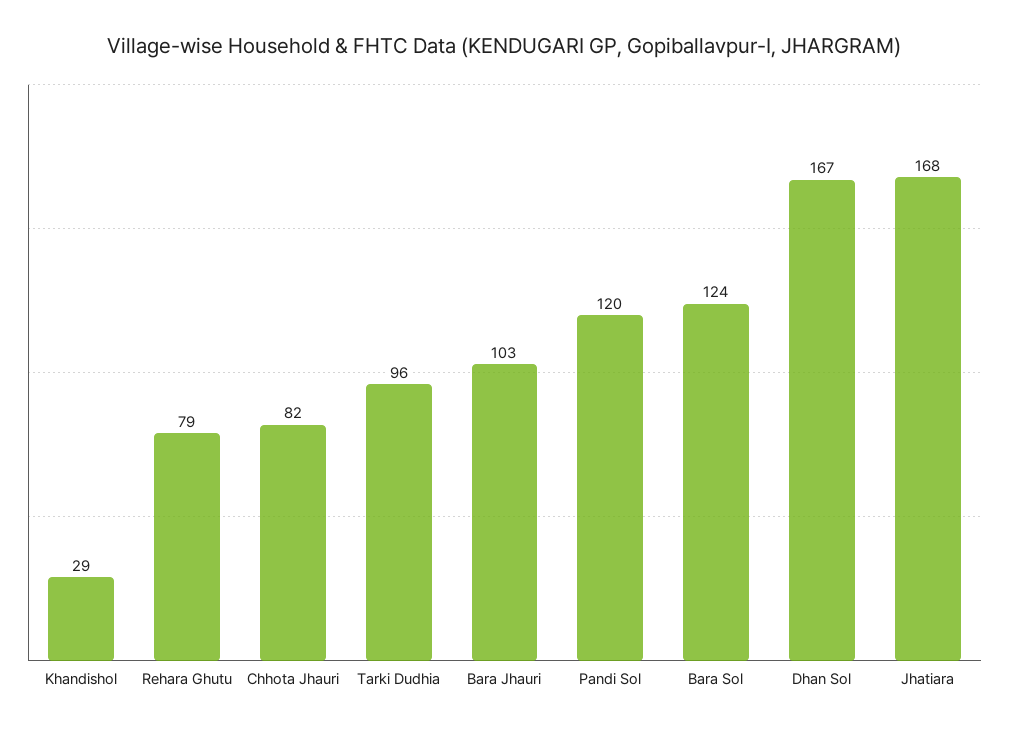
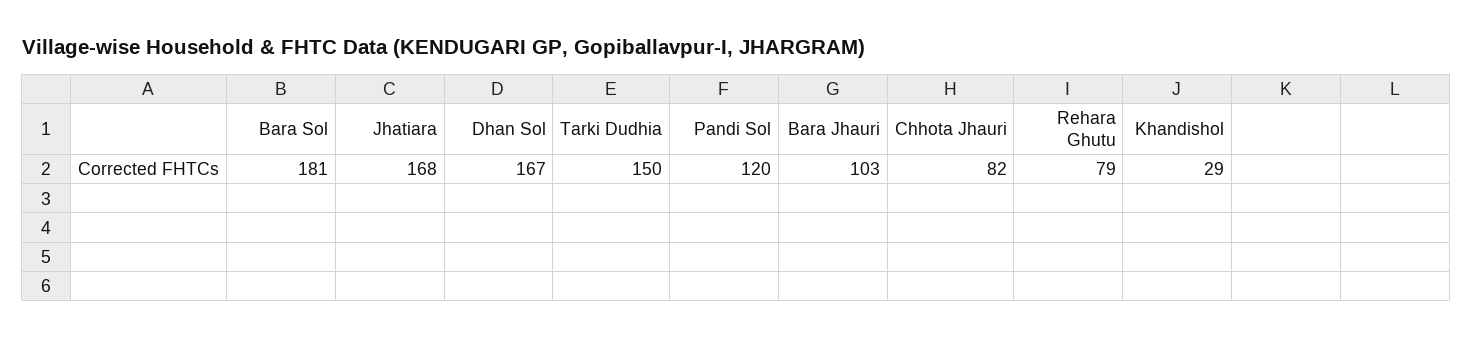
Tarki Dudhia: 96 -> 150
Bara Sol: 124 -> 181

